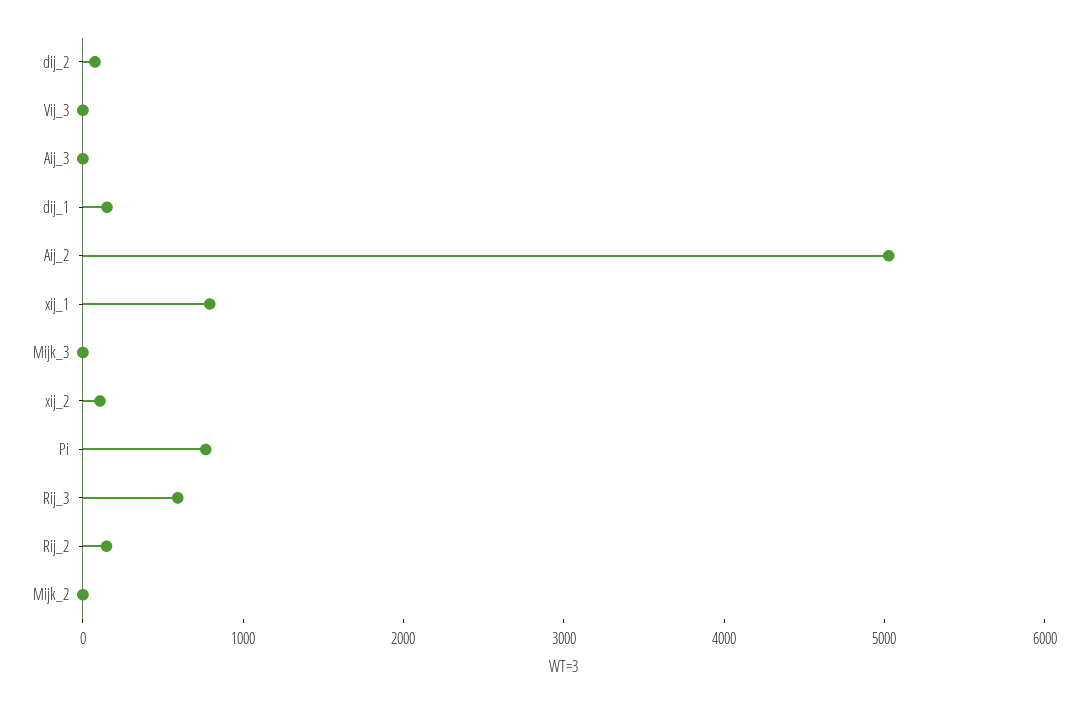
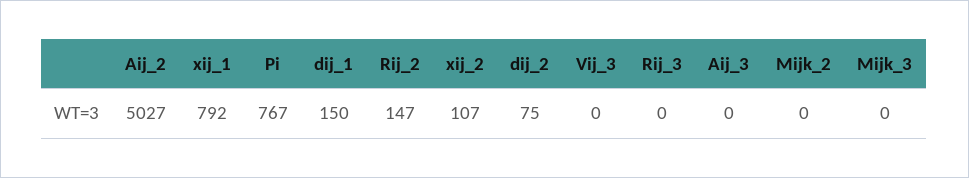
Rij_3: 600 -> 0

